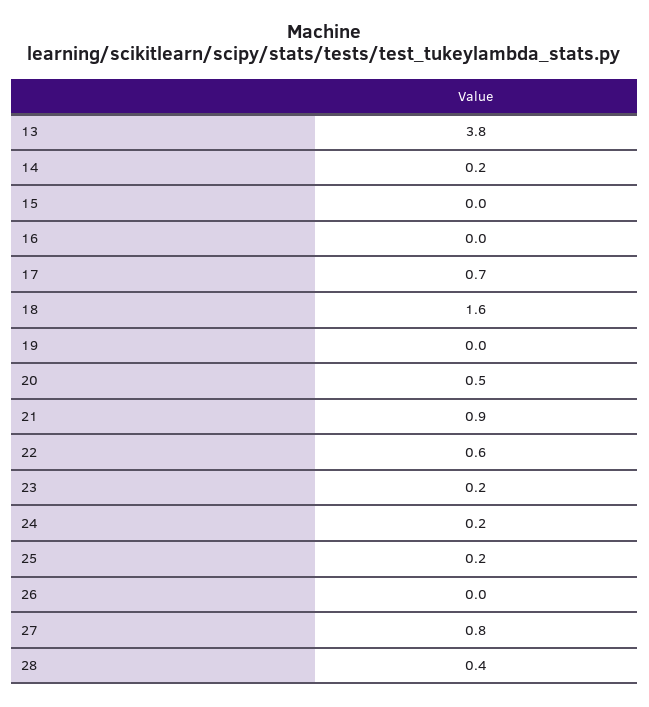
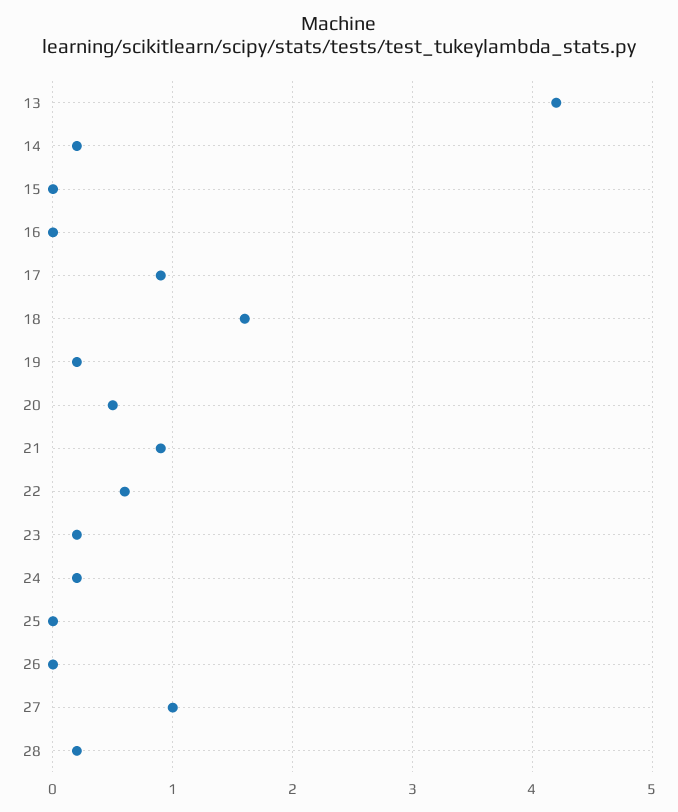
13: 3.8 -> 4.2
17: 0.7 -> 0.9
19: 0 -> 0.2
25: 0.2 -> 0
27: 0.8 -> 1
28: 0.4 -> 0.2

